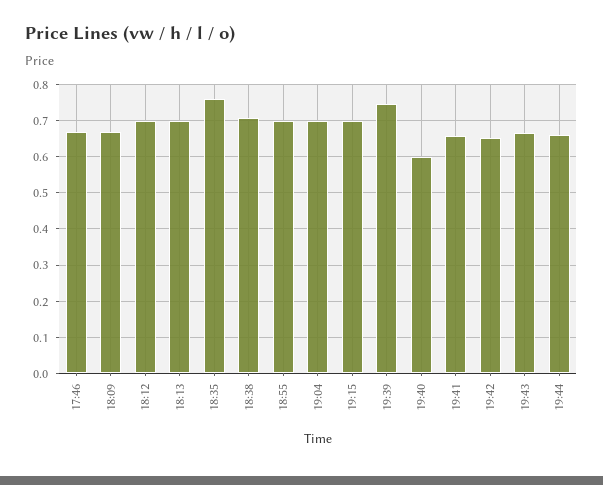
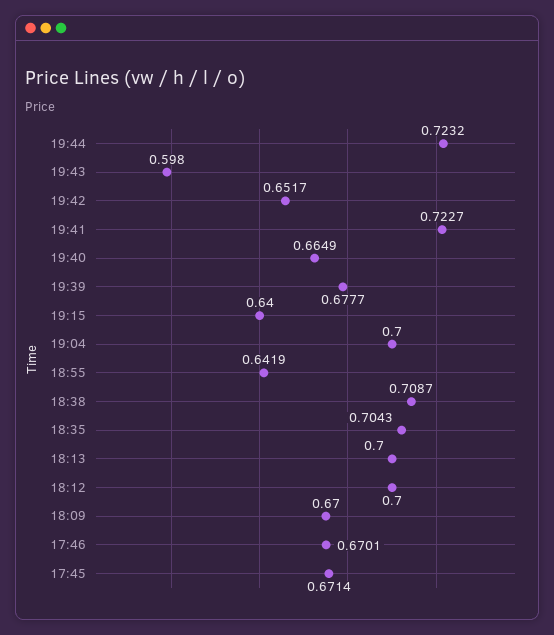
18:35: 0.76 -> 0.7043
18:55: 0.7 -> 0.6419
19:15: 0.7 -> 0.64
19:39: 0.74 -> 0.6777
19:40: 0.6 -> 0.6649
19:41: 0.66 -> 0.7227
19:43: 0.66 -> 0.598
19:44: 0.66 -> 0.7232
17:45: none -> 0.6714

